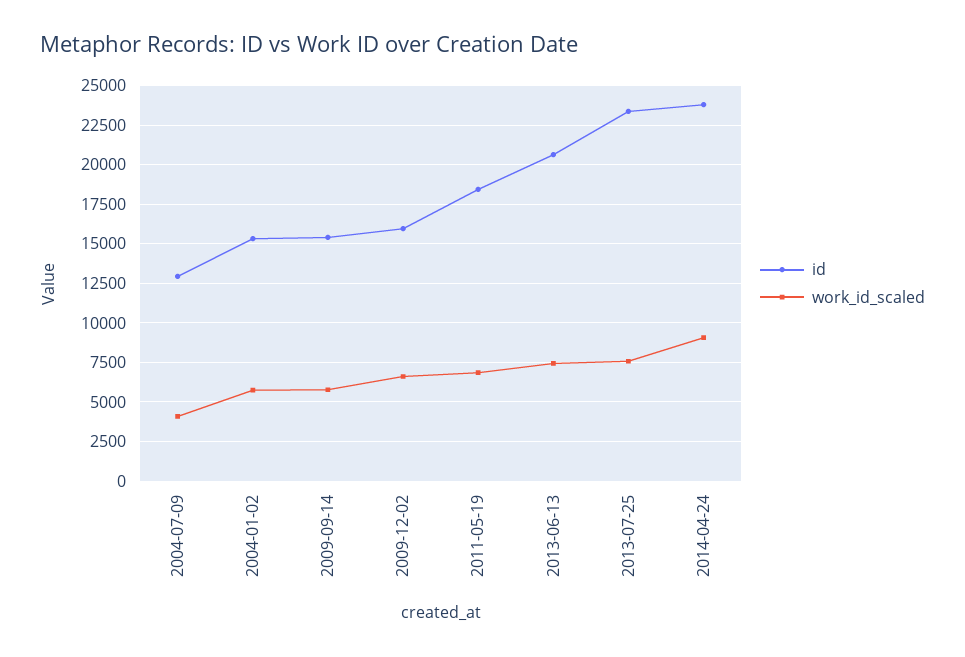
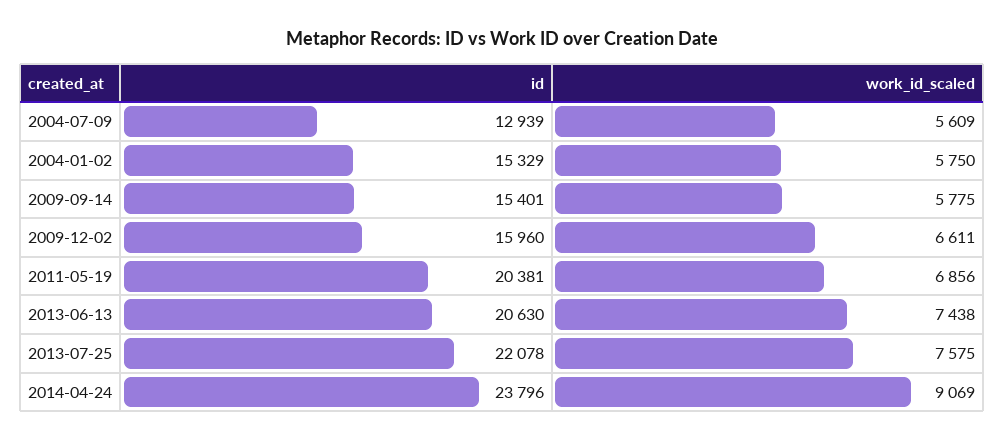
work_id_scaled, 2004-07-09: 4000 -> 5609
id, 2011-05-19: 18500 -> 20381
id, 2013-07-25: 23500 -> 22078

